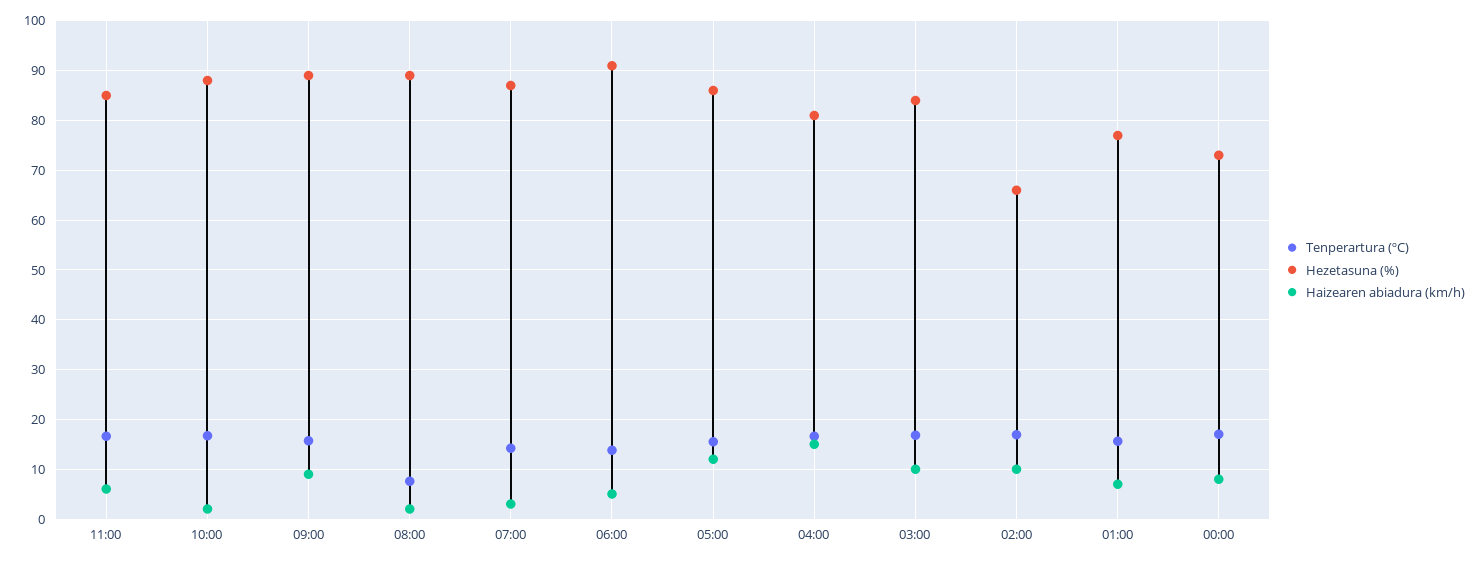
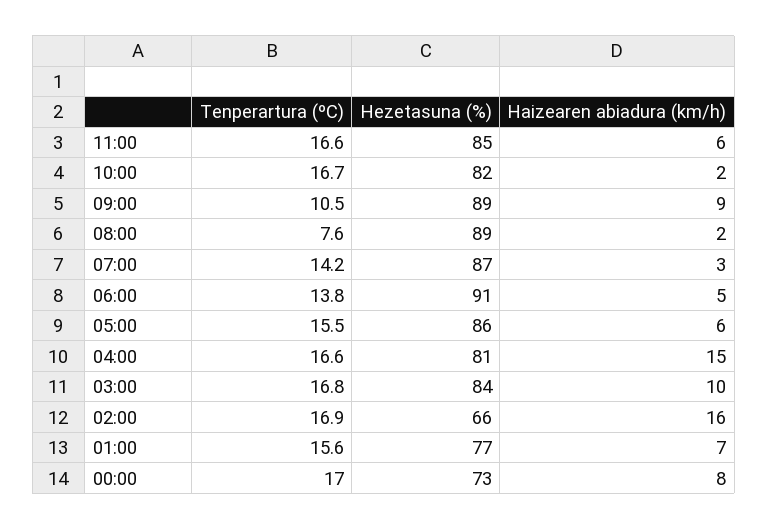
Hezetasuna (%), 10:00: 88 -> 82
Tenperartura (ºC), 09:00: 16 -> 10.5
Haizearen abiadura (km/h), 05:00: 12 -> 6
Haizearen abiadura (km/h), 02:00: 10 -> 16

